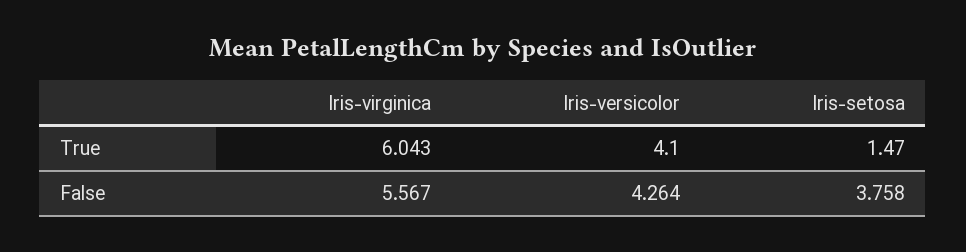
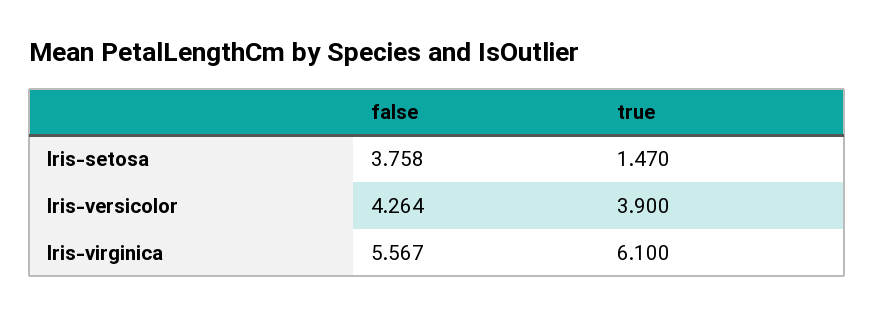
Iris-virginica, True: 6.043 -> 6.1
Iris-versicolor, True: 4.1 -> 3.9

